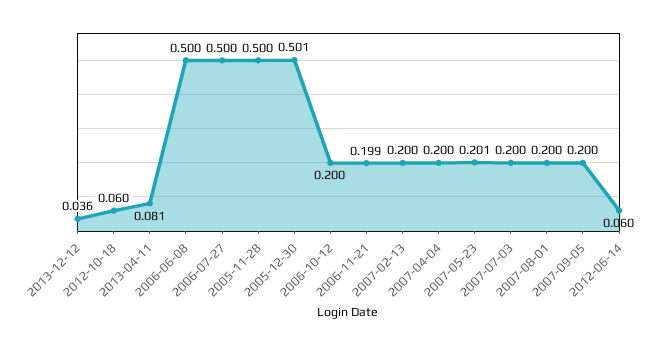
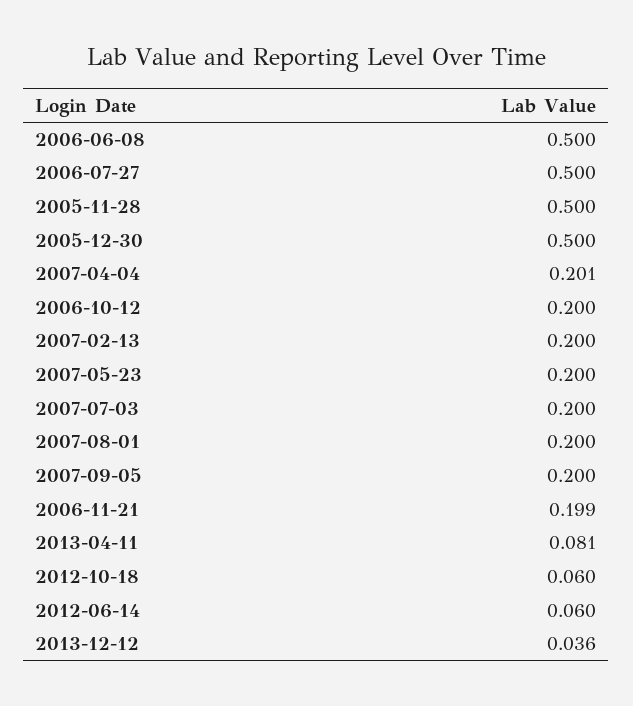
2005-12-30: 0.501 -> 0.5
2007-04-04: 0.2 -> 0.201
2007-05-23: 0.201 -> 0.2

